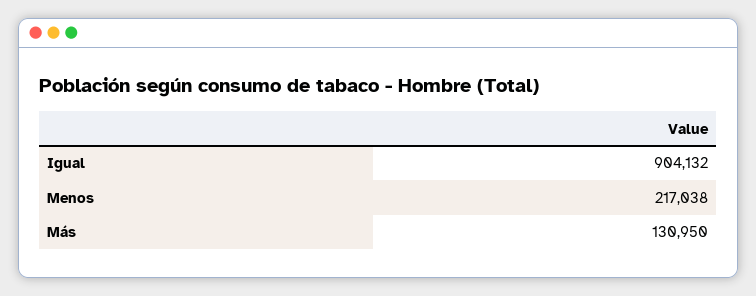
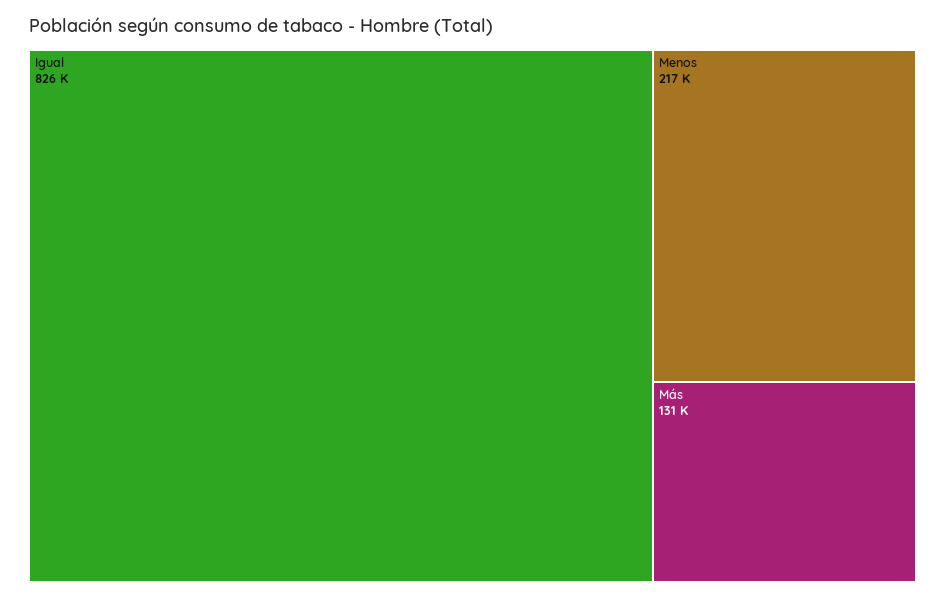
Igual: 904132 -> 826000

